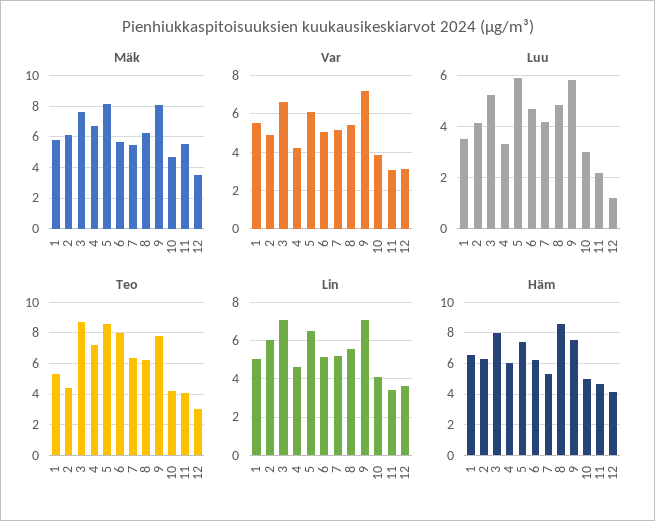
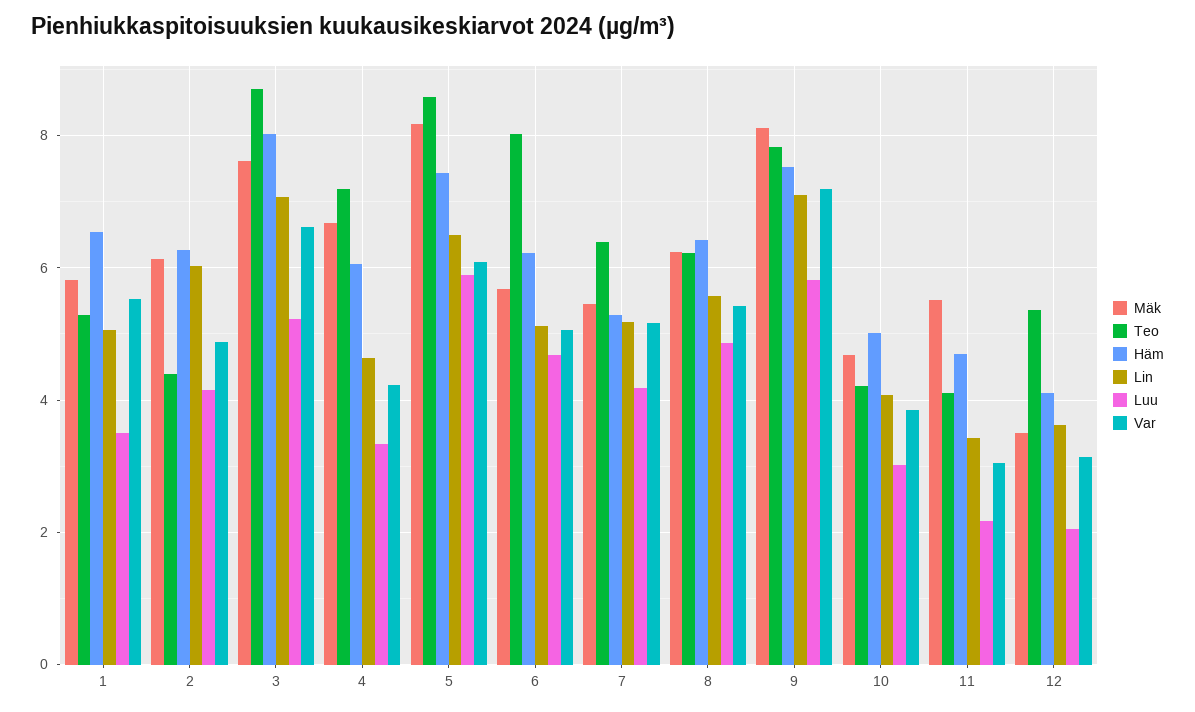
Luu, 12: 1.25 -> 2
Teo, 12: 3 -> 5.4
Häm, 8: 8.5 -> 6.4

